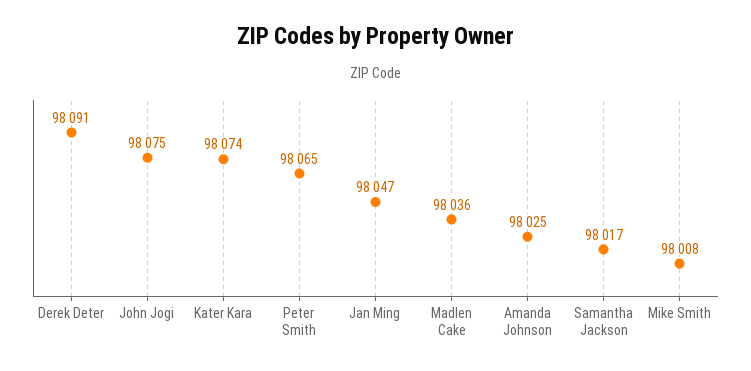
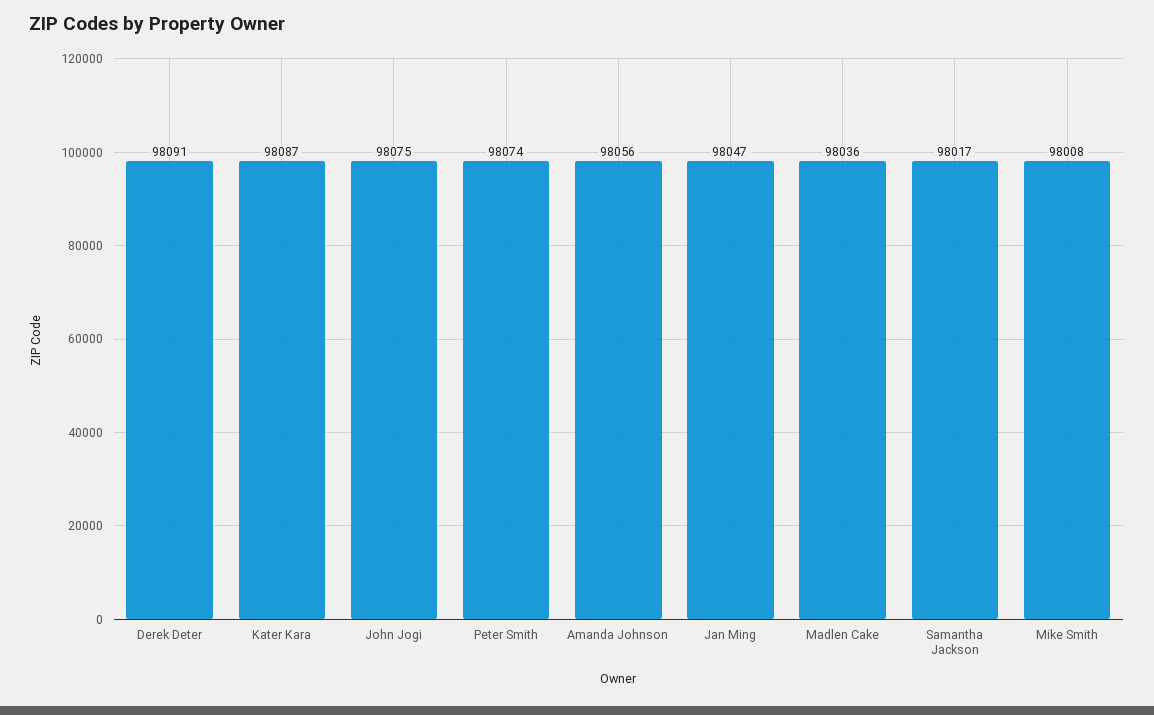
Kater Kara: 98074 -> 98087
Peter Smith: 98065 -> 98074
Amanda Johnson: 98025 -> 98056

